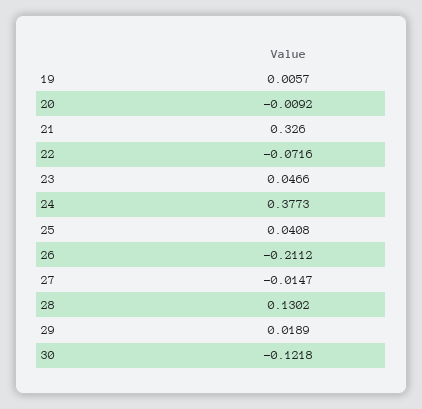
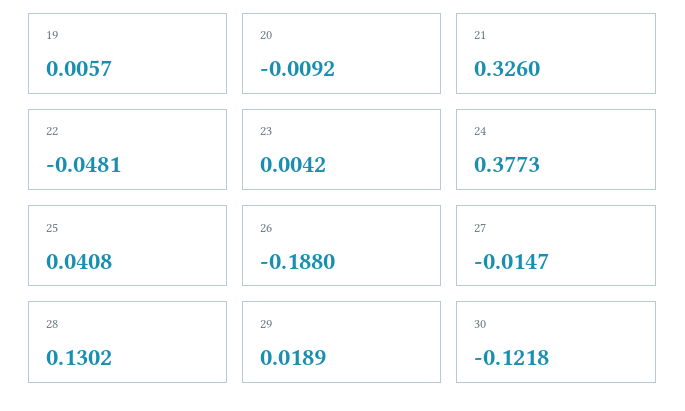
22: -0.0716 -> -0.0481
23: 0.0466 -> 0.0042
26: -0.2112 -> -0.188

